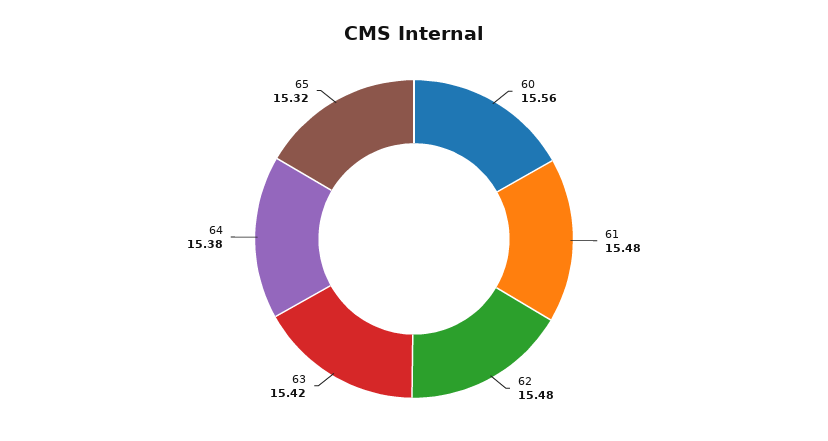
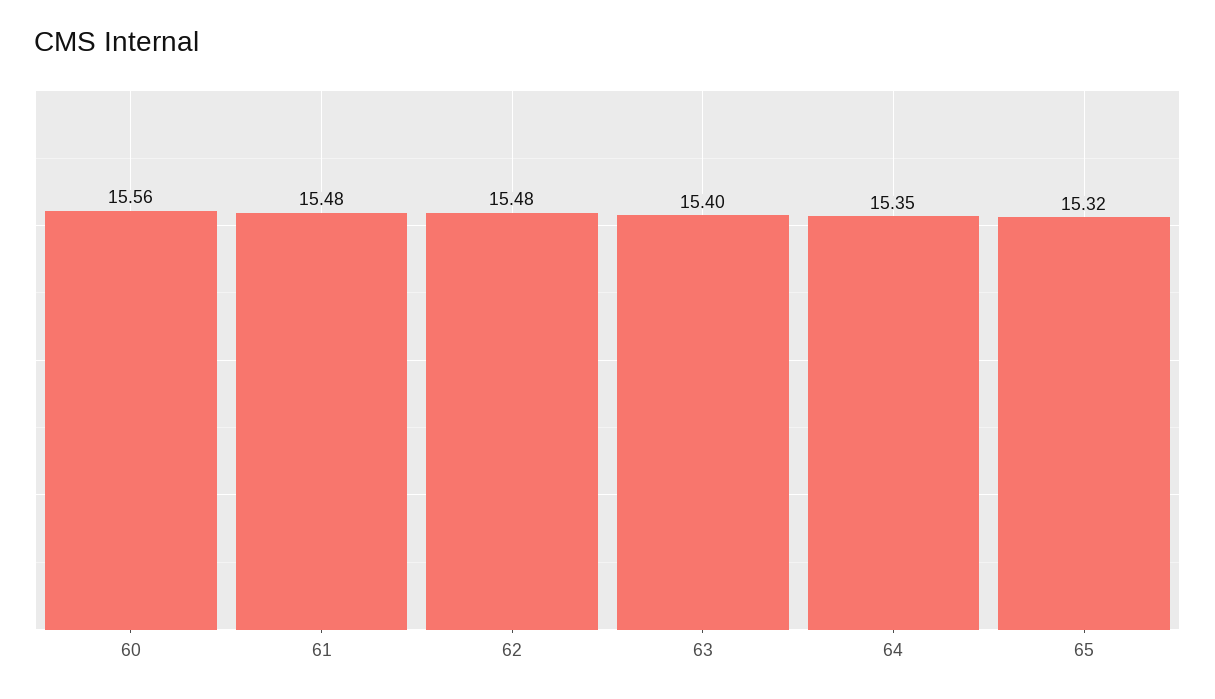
63: 15.42 -> 15.4
64: 15.38 -> 15.35

